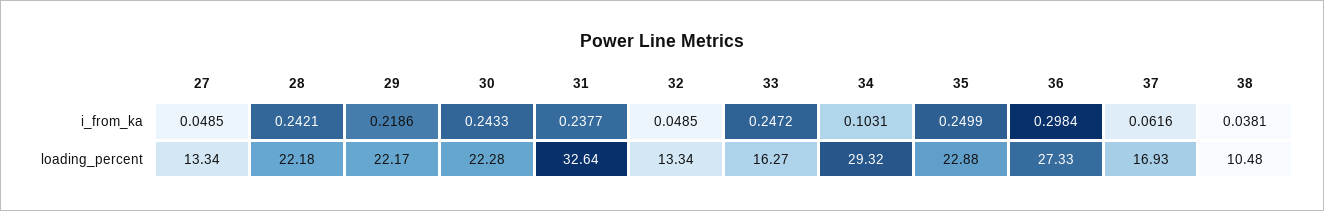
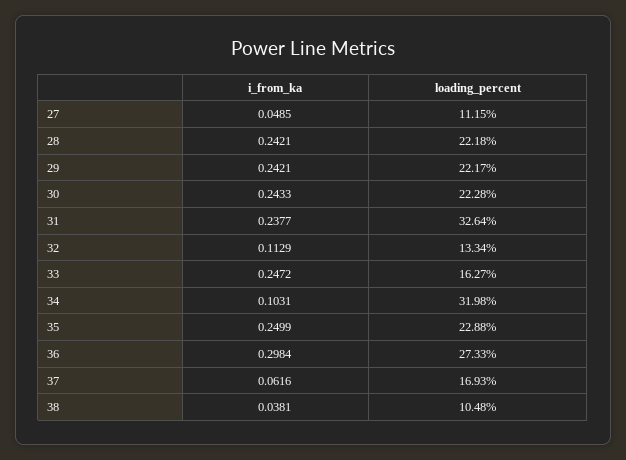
29, i_from_ka: 0.2186 -> 0.2421
32, i_from_ka: 0.0485 -> 0.1129
27, loading_percent: 13.34 -> 11.15
34, loading_percent: 29.32 -> 31.98

